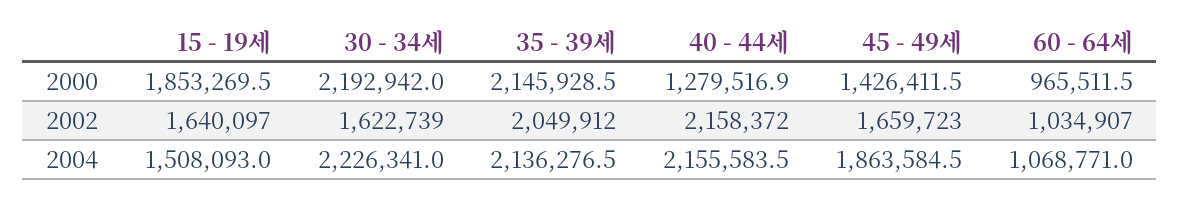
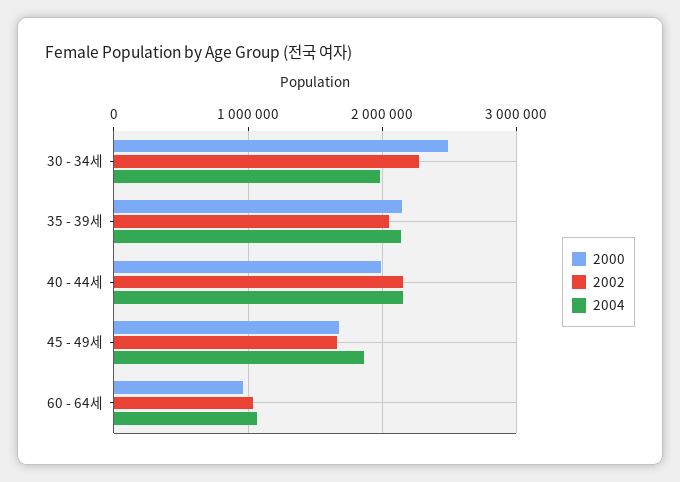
2000, 15 - 19세: 1853269.5 -> none
2000, 30 - 34세: 2192942 -> 2500000
2000, 40 - 44세: 1279516.9 -> 2000000
2000, 45 - 49세: 1426411.5 -> 1700000
2002, 15 - 19세: 1640097 -> none
2002, 30 - 34세: 1622739 -> 2300000
2004, 15 - 19세: 1508093 -> none
2004, 30 - 34세: 2226341 -> 2000000

